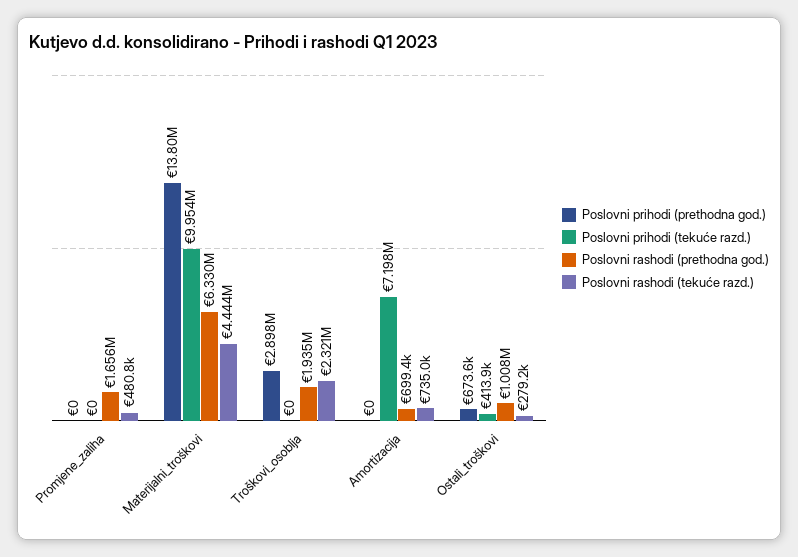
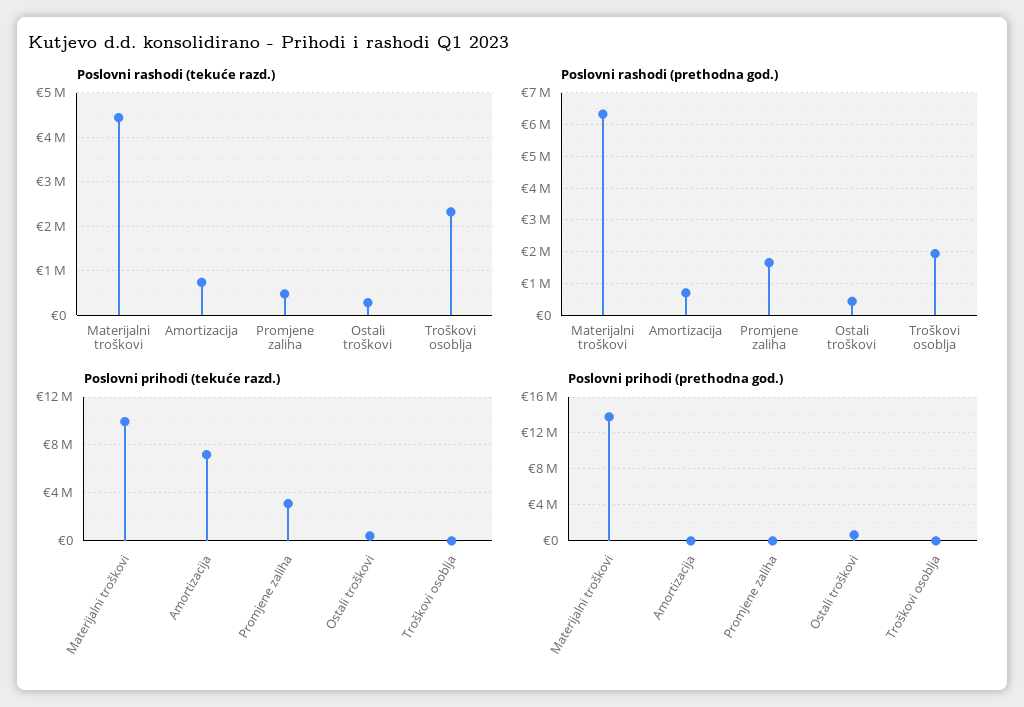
Poslovni prihodi (tekuće razd.), Promjene_zaliha: 0 -> 3000000
Poslovni prihodi (prethodna god.), Troškovi_osoblja: 2898000 -> 0
Poslovni rashodi (prethodna god.), Ostali_troškovi: 1008000 -> 400000

